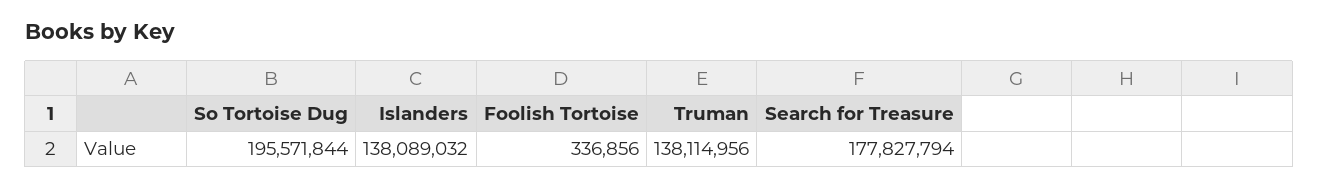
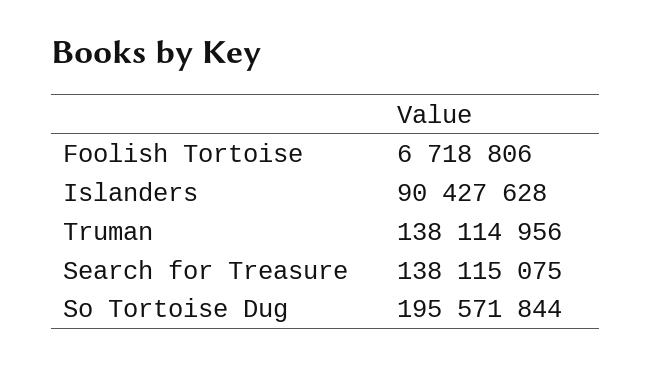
Islanders: 138089032 -> 90427628
Foolish Tortoise: 336856 -> 6718806
Search for Treasure: 177827794 -> 138115075

